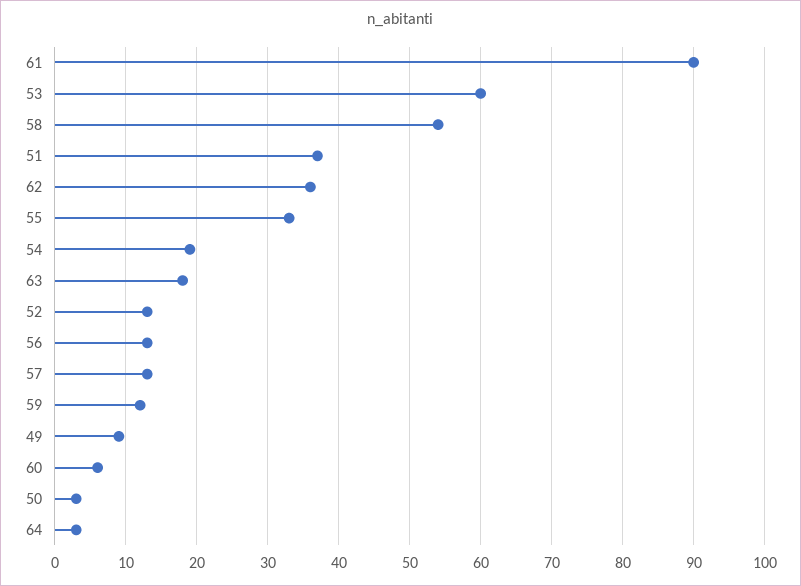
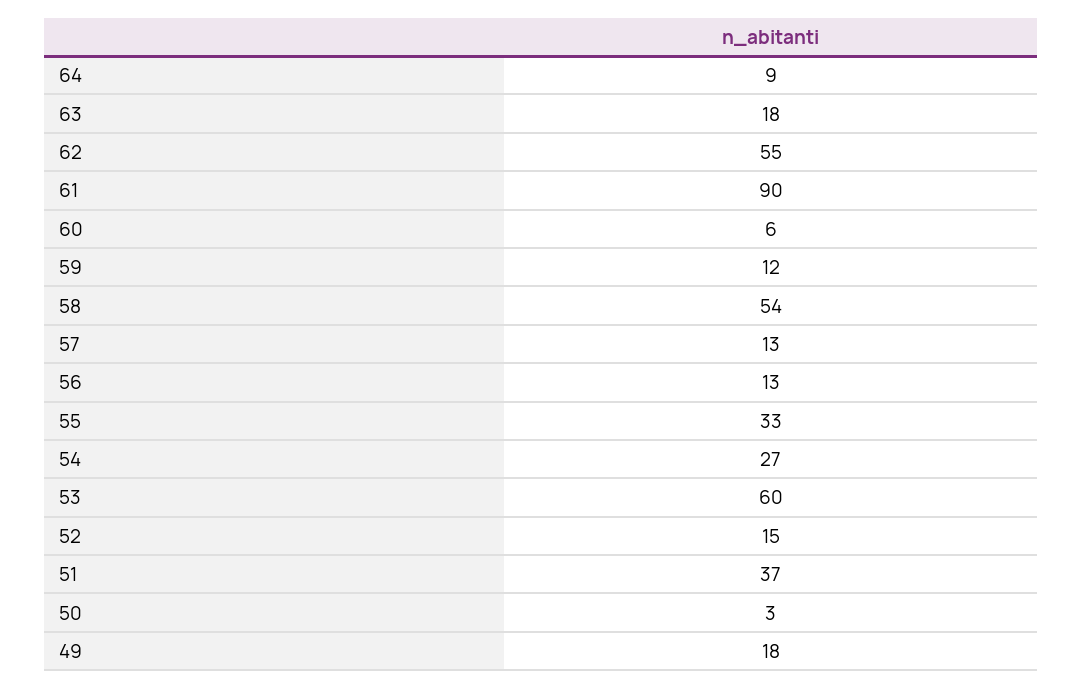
62: 36 -> 55
54: 19 -> 27
52: 13 -> 15
49: 9 -> 18
64: 3 -> 9

